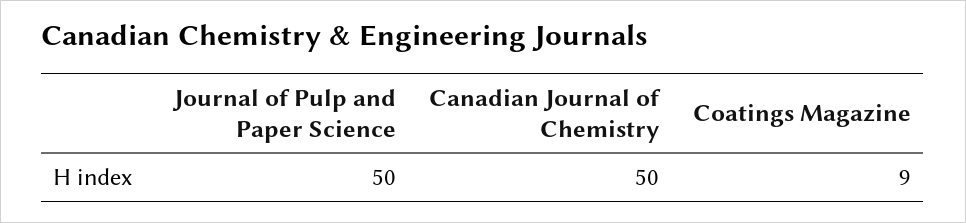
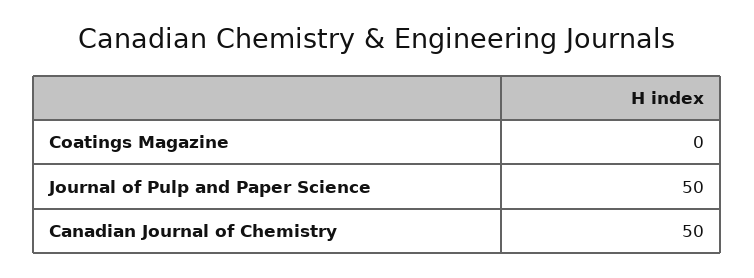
Coatings Magazine: 9 -> 0

